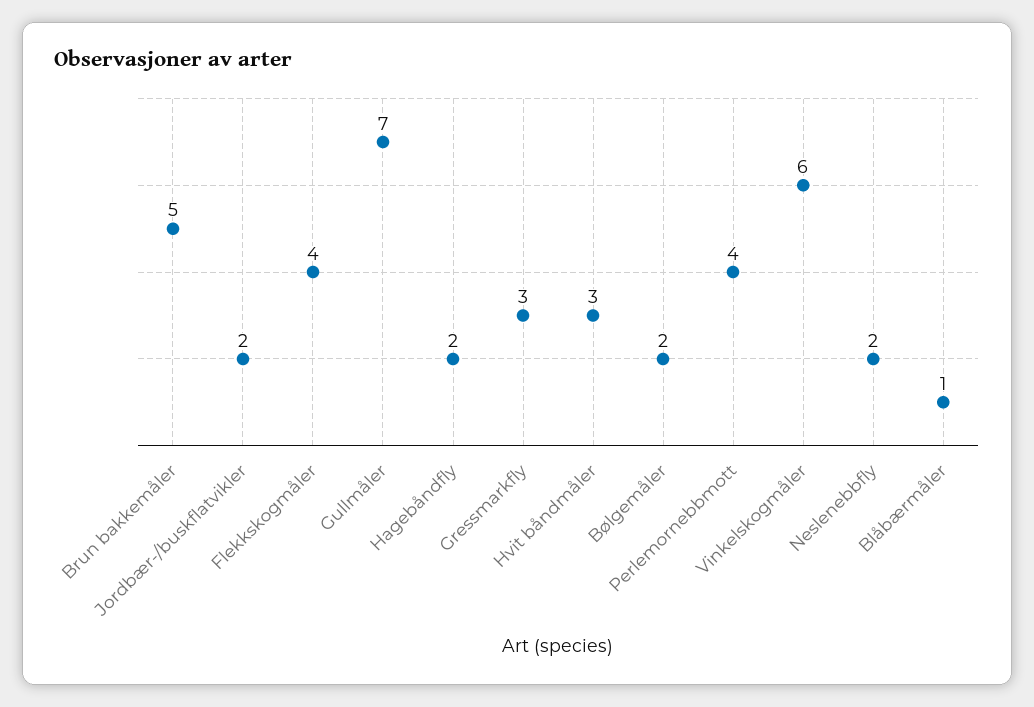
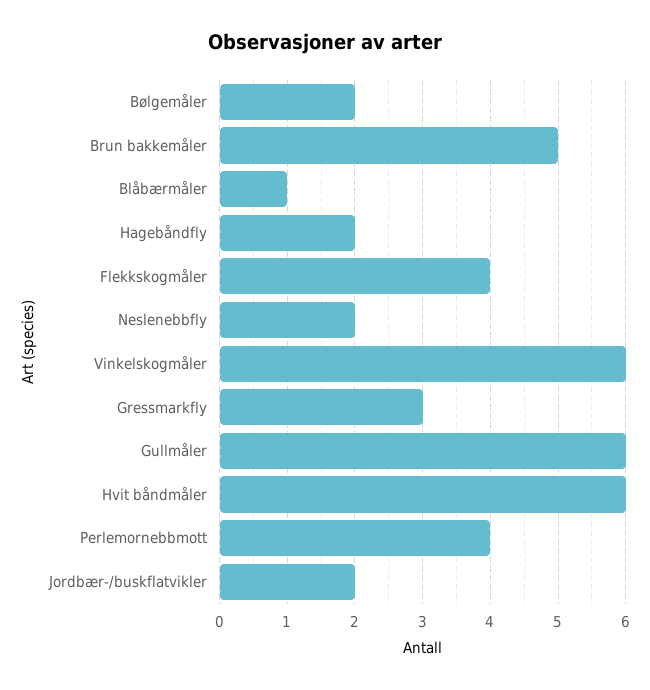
Gullmåler: 7 -> 6
Hvit båndmåler: 3 -> 6

